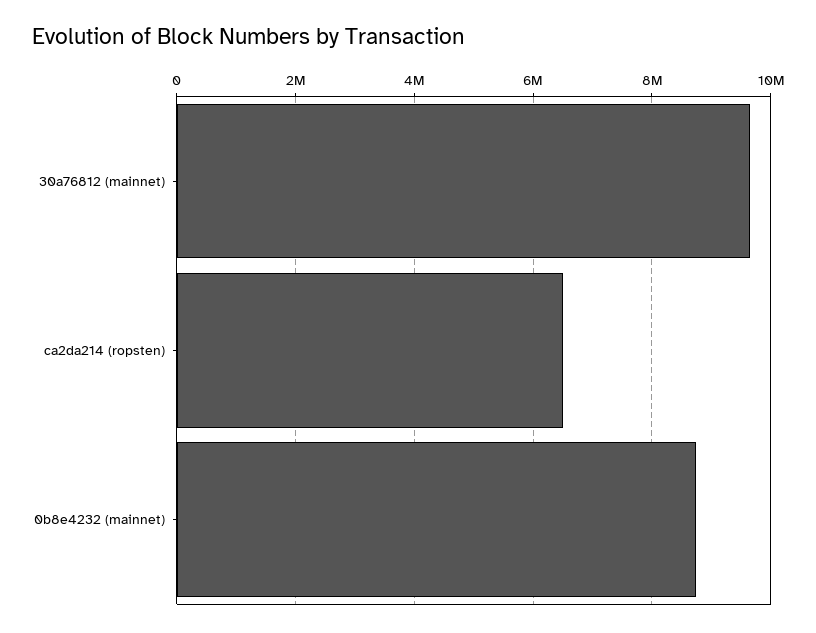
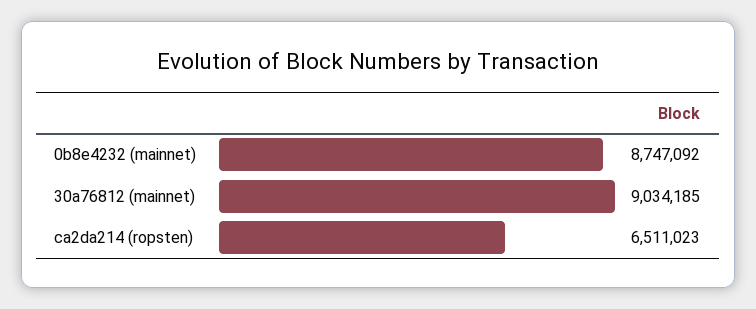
30a76812 (mainnet): 9600000 -> 9034185

